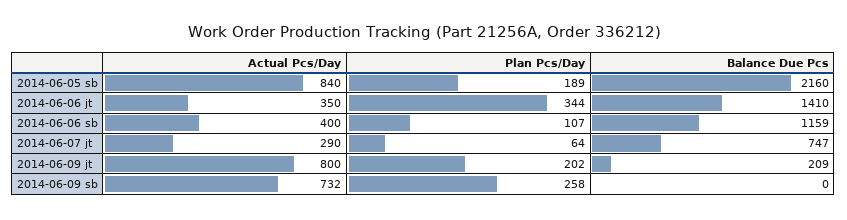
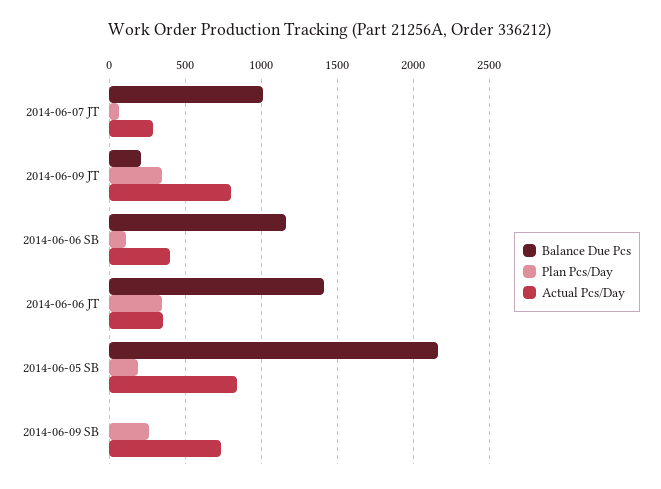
Balance Due Pcs, 2014-06-07 jt: 747 -> 1000
Plan Pcs/Day, 2014-06-09 jt: 202 -> 350

